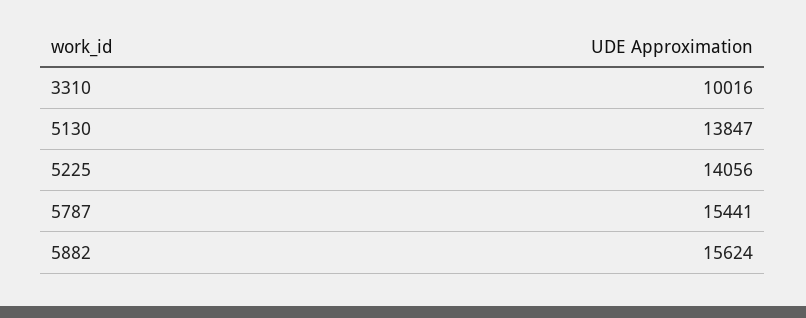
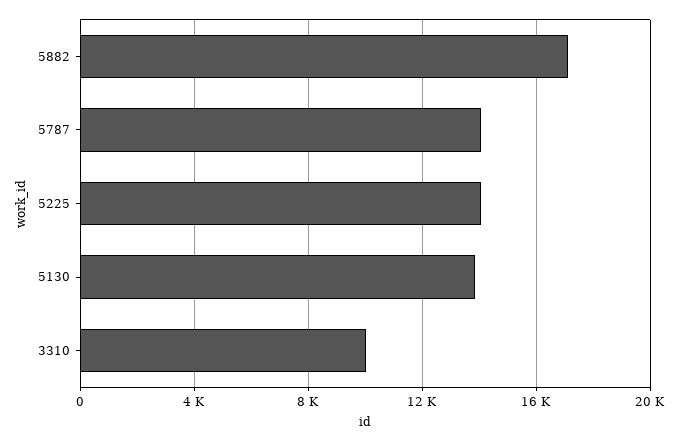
5787: 15441 -> 14000
5882: 15624 -> 17000

